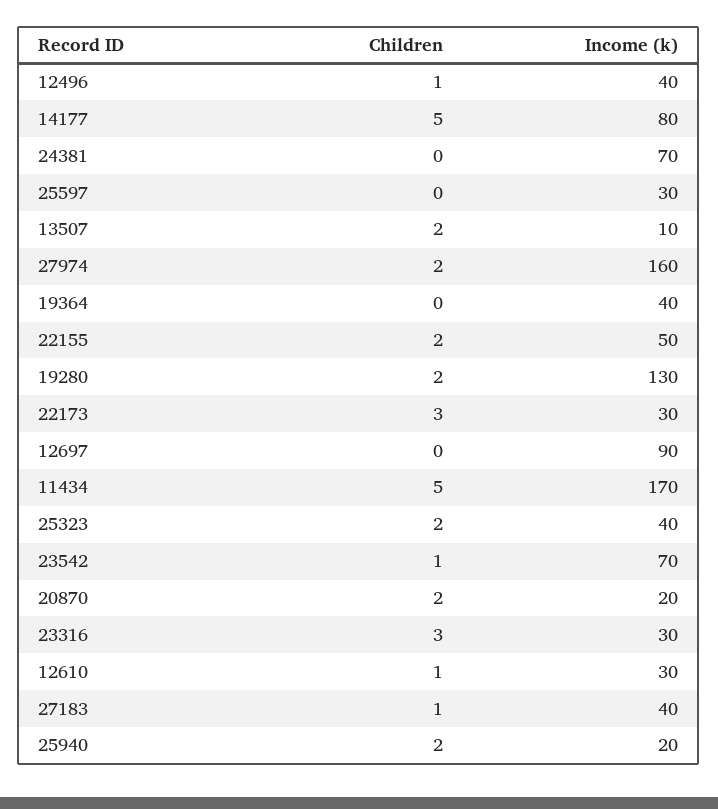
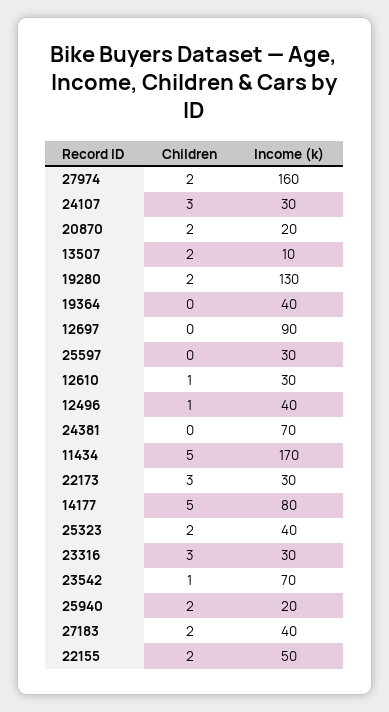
Children, 27183: 1 -> 2
Children, 24107: none -> 3
Income (k), 24107: none -> 30

